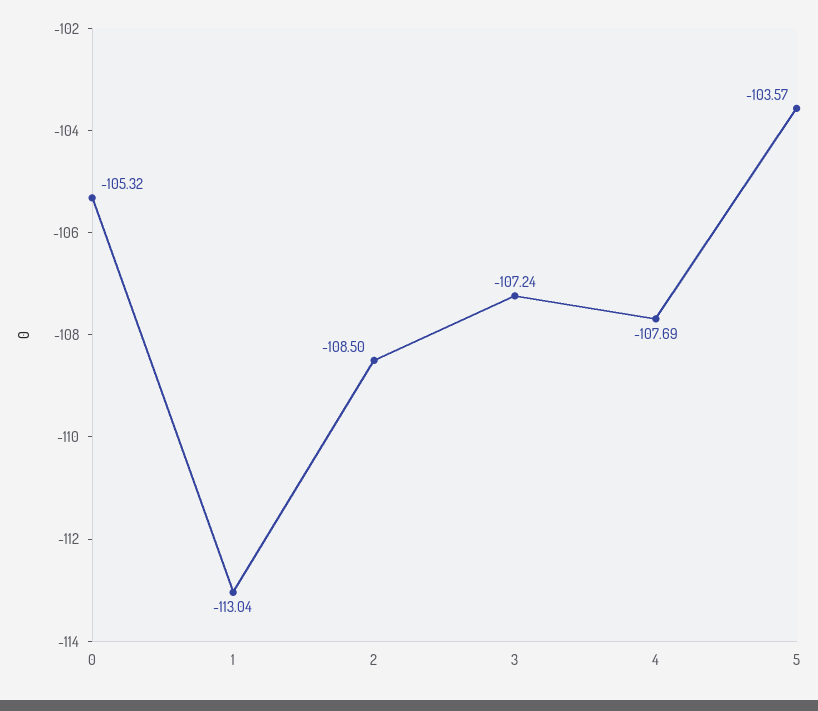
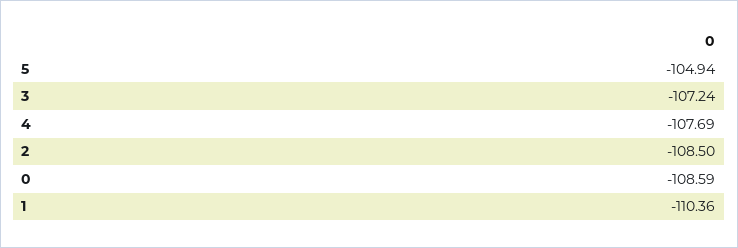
0: -105.32 -> -108.59
1: -113.04 -> -110.36
5: -103.57 -> -104.94

